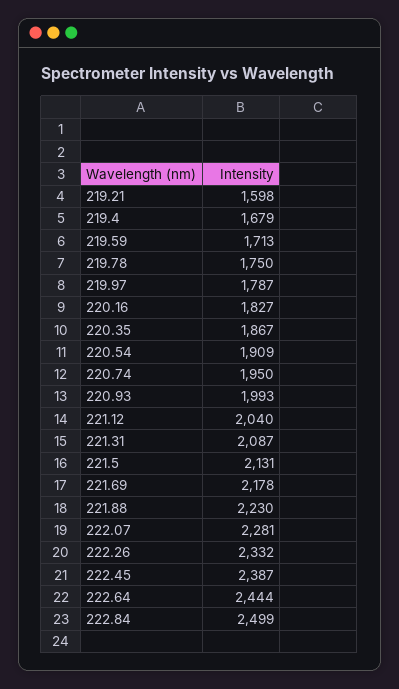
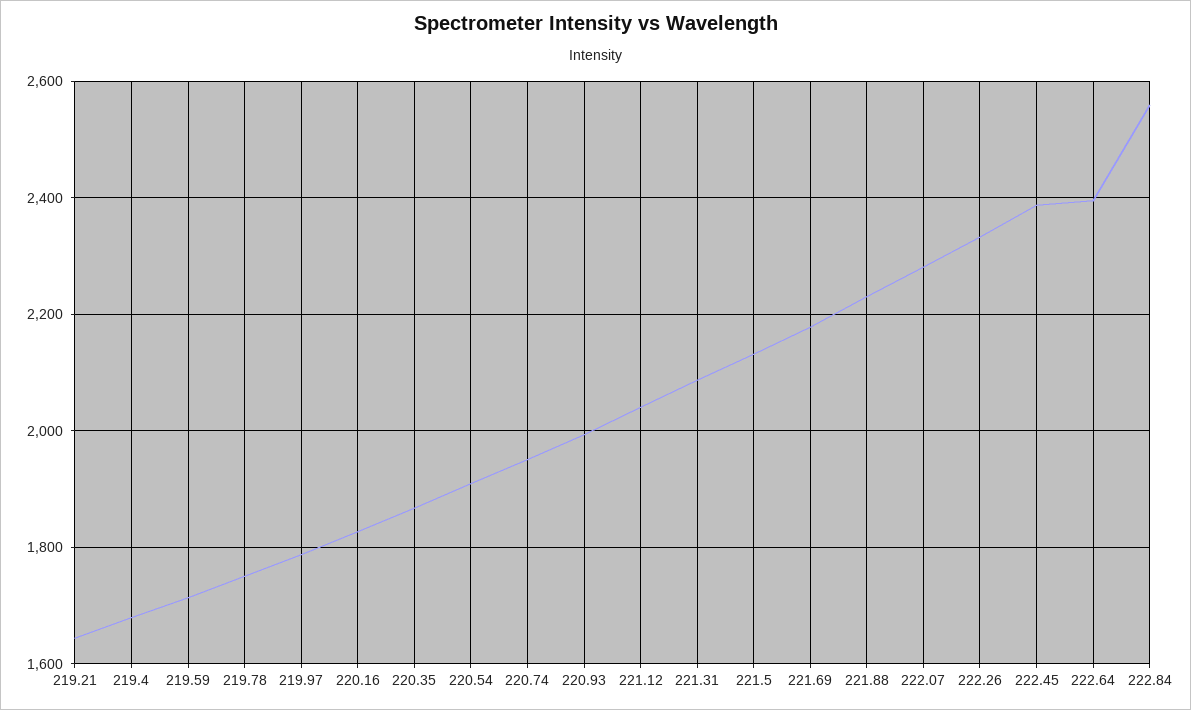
219.21: 1598 -> 1640
222.64: 2444 -> 2400
222.84: 2499 -> 2560

